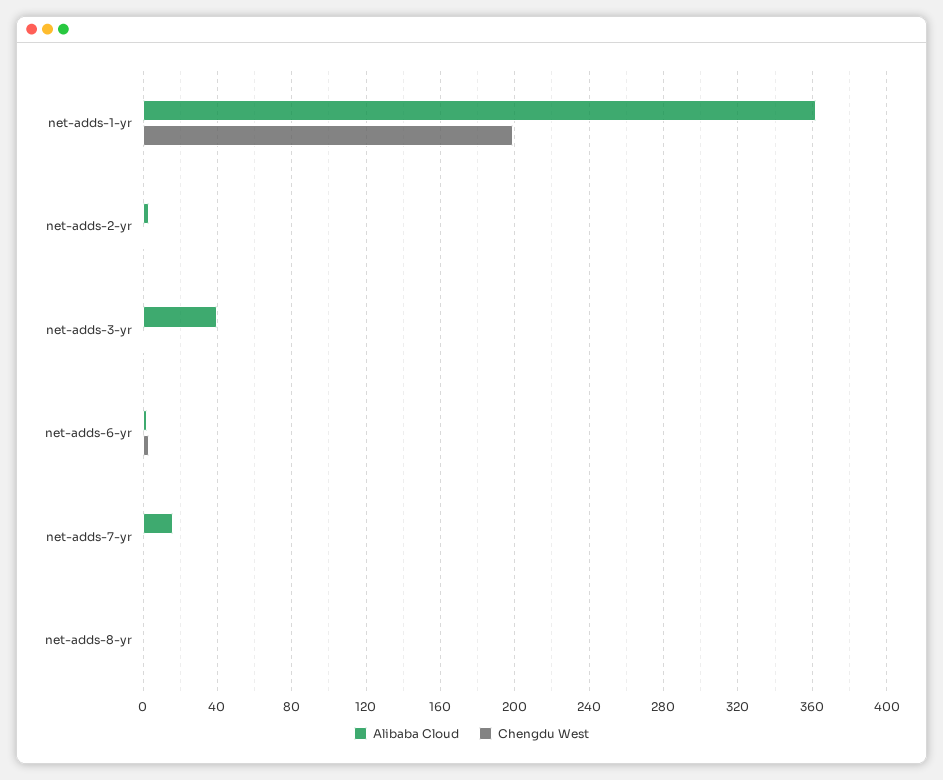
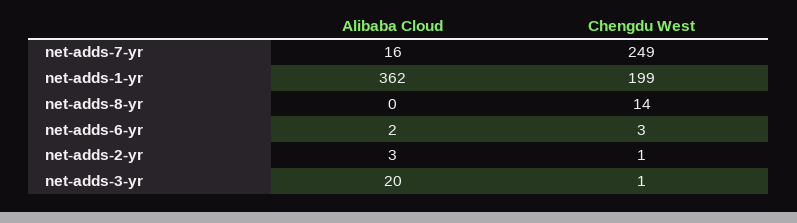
Alibaba Cloud, net-adds-3-yr: 40 -> 20
Chengdu West, net-adds-7-yr: 0 -> 249
Chengdu West, net-adds-8-yr: 0 -> 14

